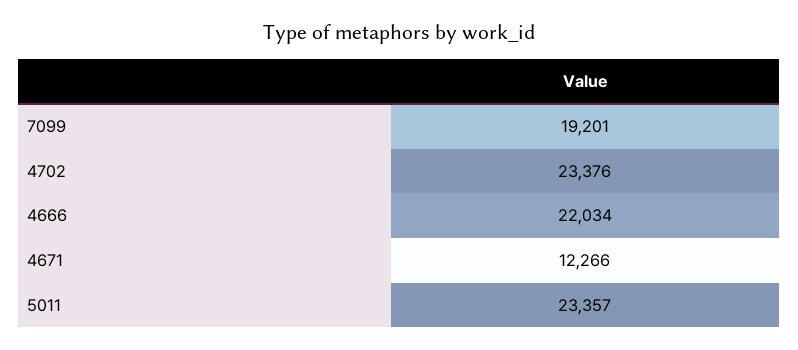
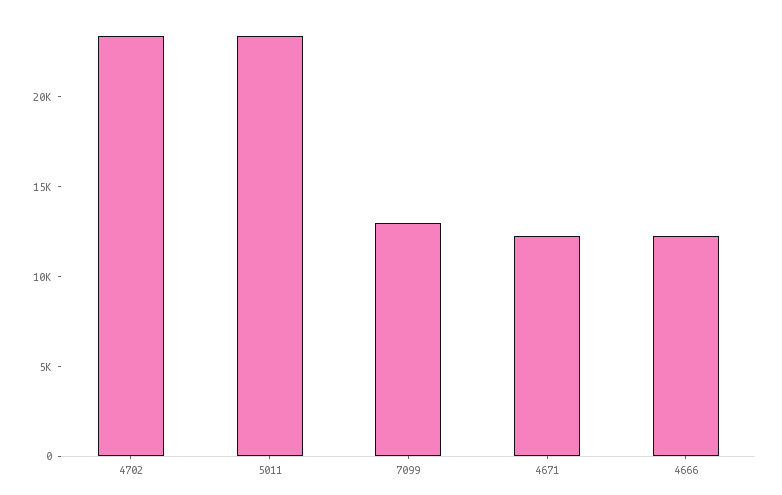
7099: 19201 -> 13000
4666: 22034 -> 12000

